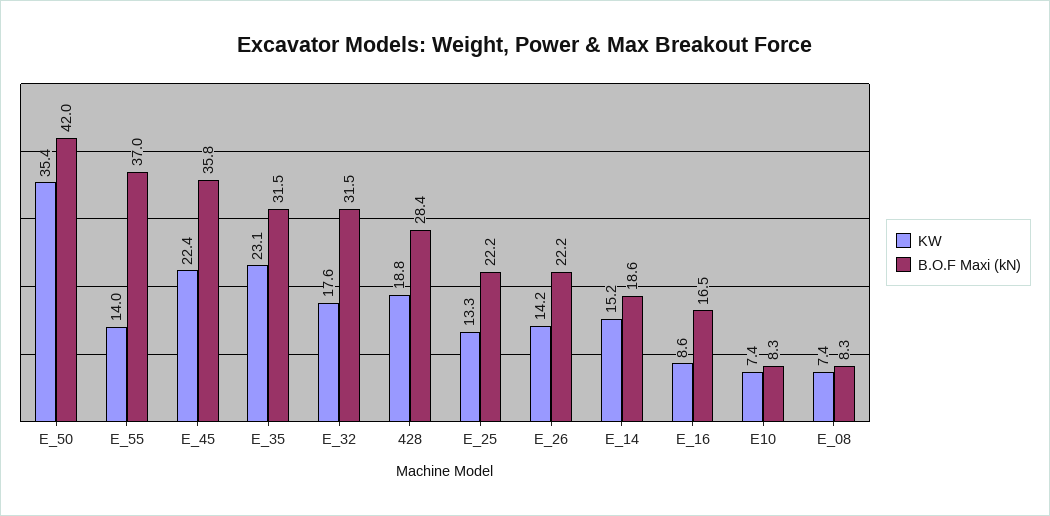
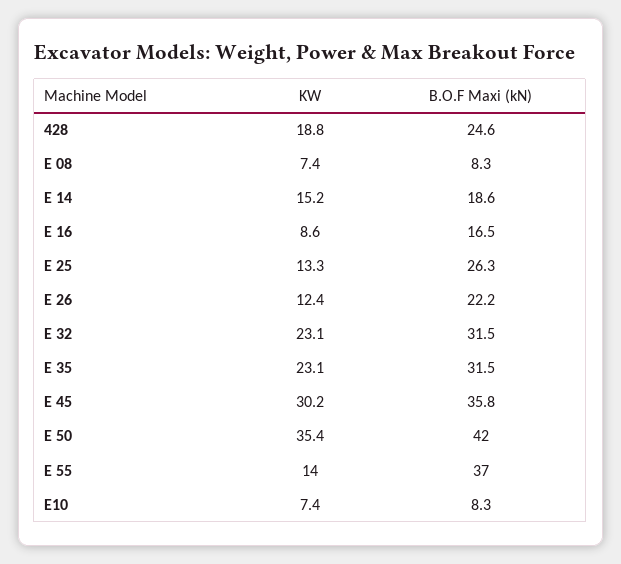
KW, E_45: 22.4 -> 30.2
KW, E_32: 17.6 -> 23.1
B.O.F Maxi (kN), 428: 28.4 -> 24.6
B.O.F Maxi (kN), E_25: 22.2 -> 26.3
KW, E_26: 14.2 -> 12.4

